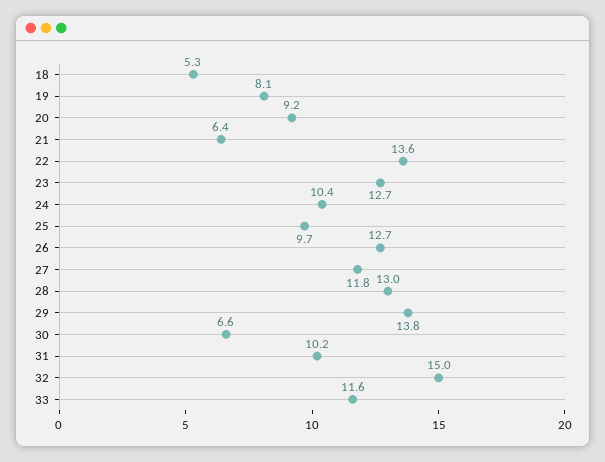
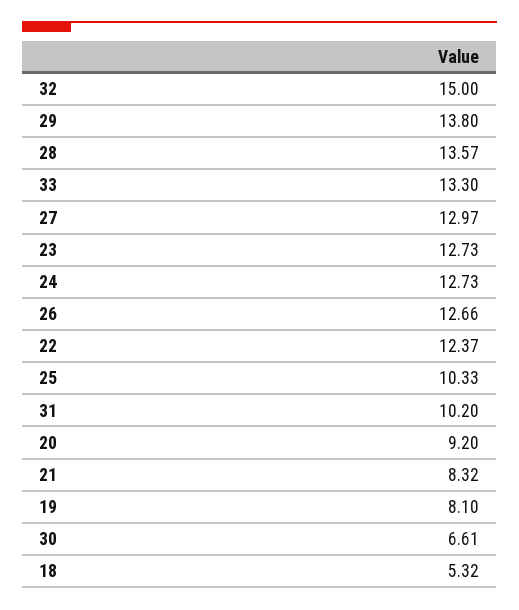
21: 6.4 -> 8.32
22: 13.6 -> 12.37
24: 10.4 -> 12.73
25: 9.7 -> 10.33
27: 11.8 -> 12.97
28: 13 -> 13.57
33: 11.6 -> 13.3

